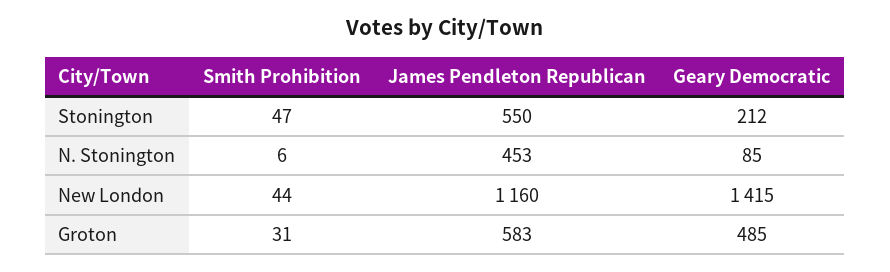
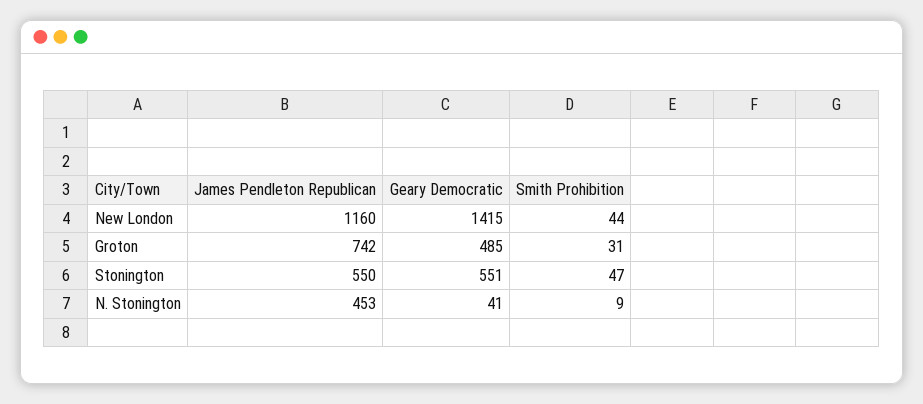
Geary Democratic, Stonington: 212 -> 551
Smith Prohibition, N. Stonington: 6 -> 9
Geary Democratic, N. Stonington: 85 -> 41
James Pendleton Republican, Groton: 583 -> 742

